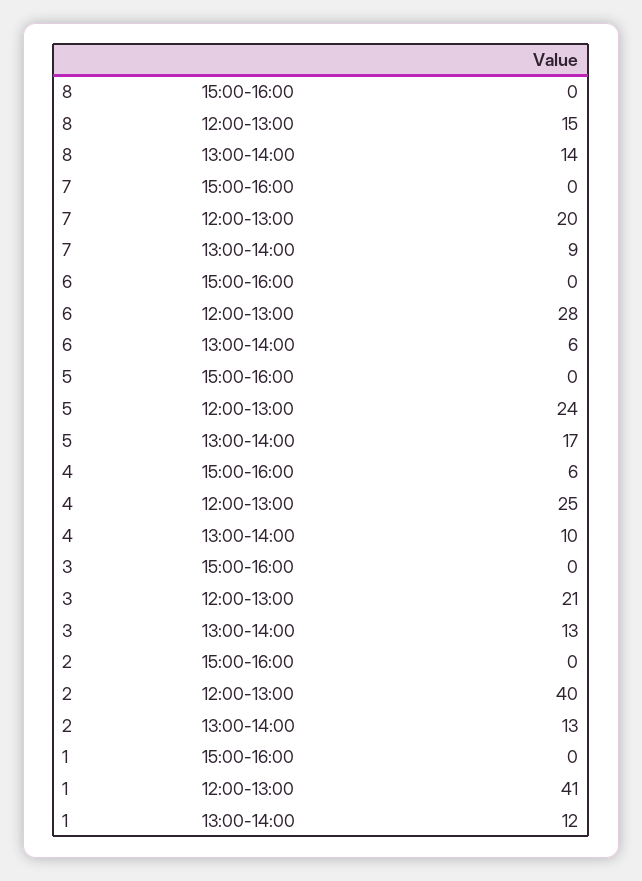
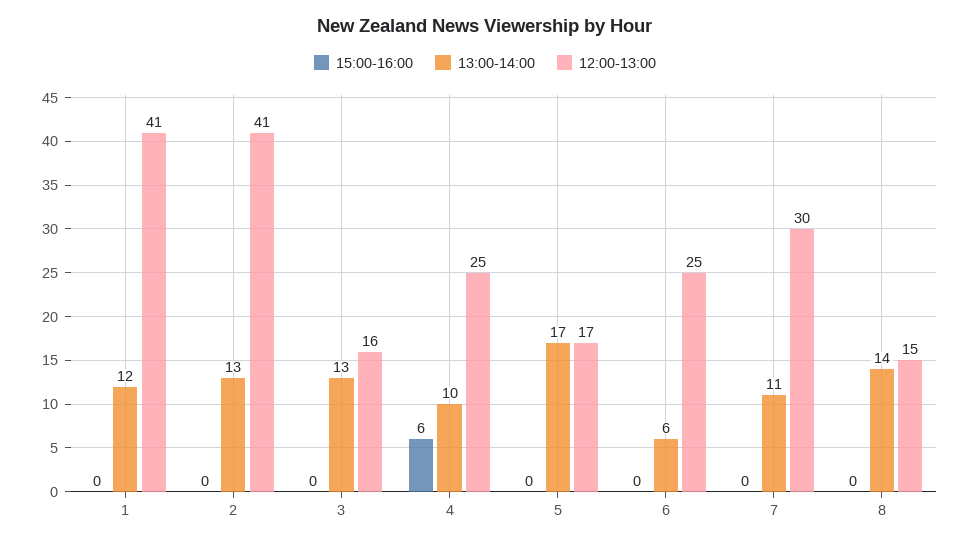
12:00-13:00, 7: 20 -> 30
13:00-14:00, 7: 9 -> 11
12:00-13:00, 6: 28 -> 25
12:00-13:00, 5: 24 -> 17
12:00-13:00, 3: 21 -> 16
12:00-13:00, 2: 40 -> 41

